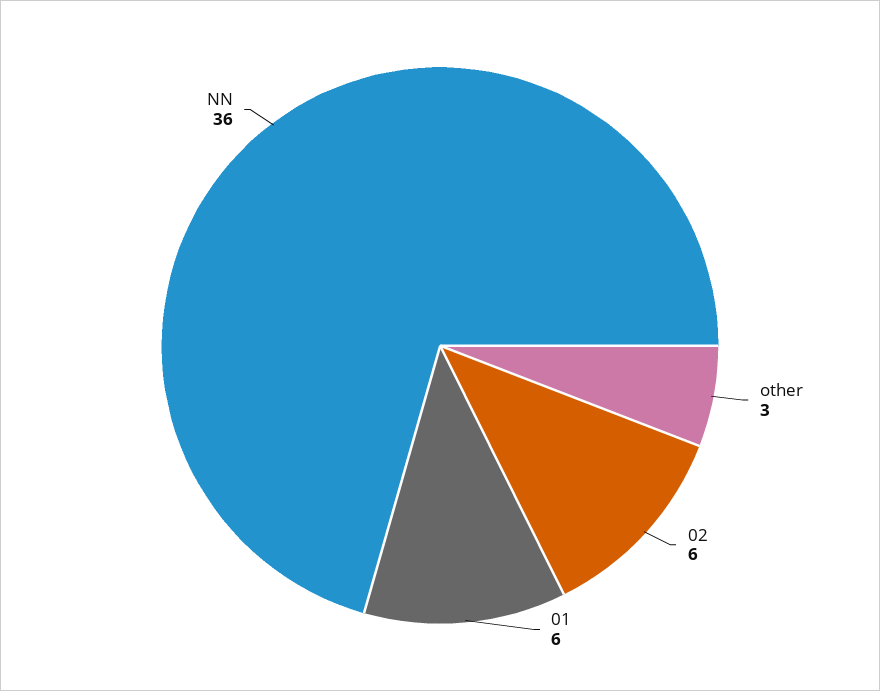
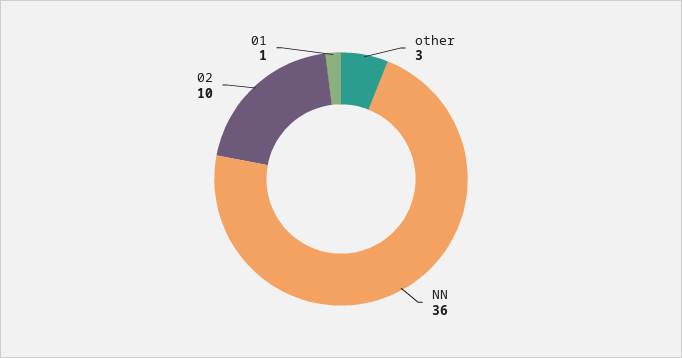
02: 6 -> 10
01: 6 -> 1

